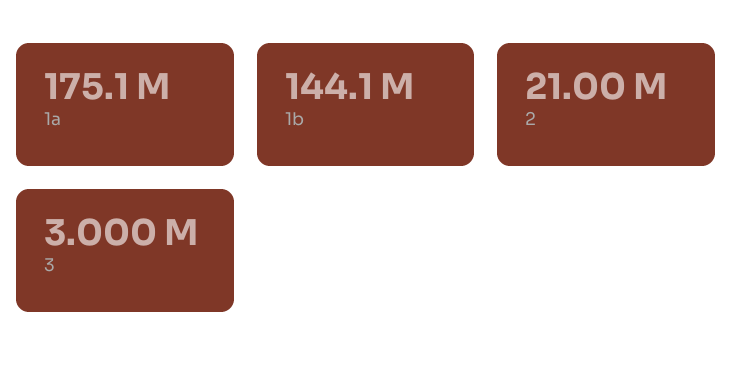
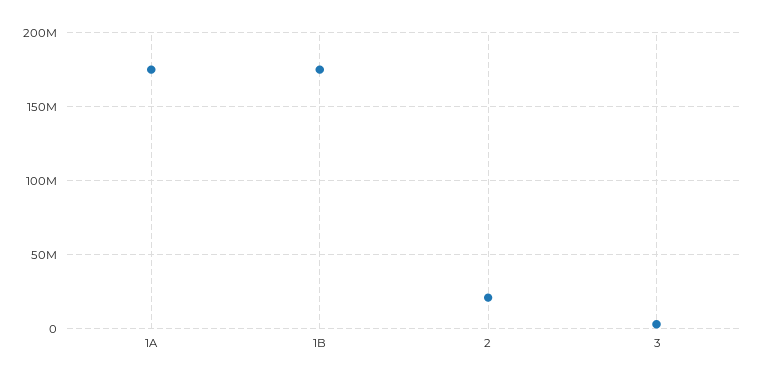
1b: 144100000 -> 175000000

